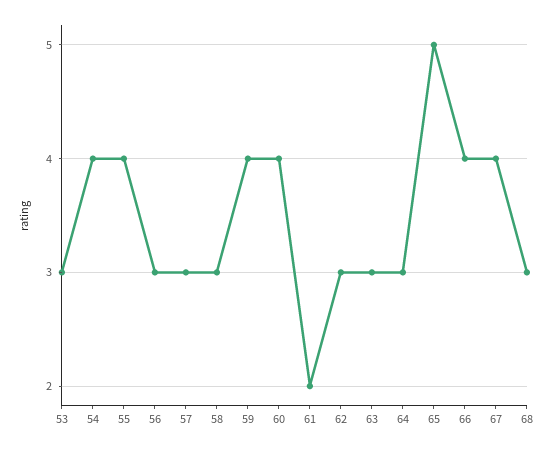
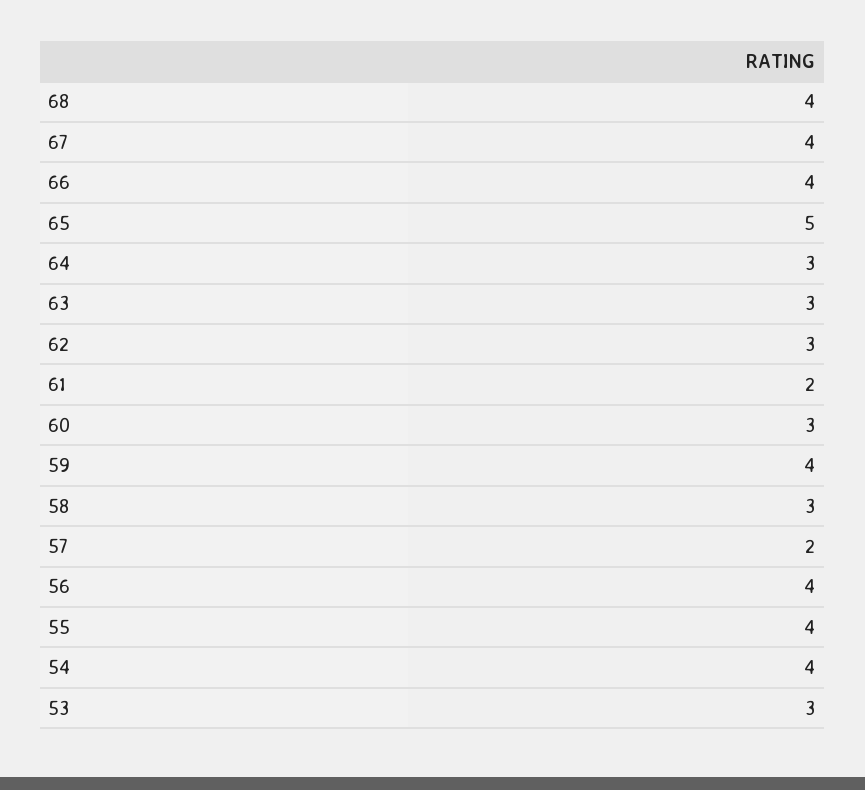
56: 3 -> 4
57: 3 -> 2
60: 4 -> 3
68: 3 -> 4

